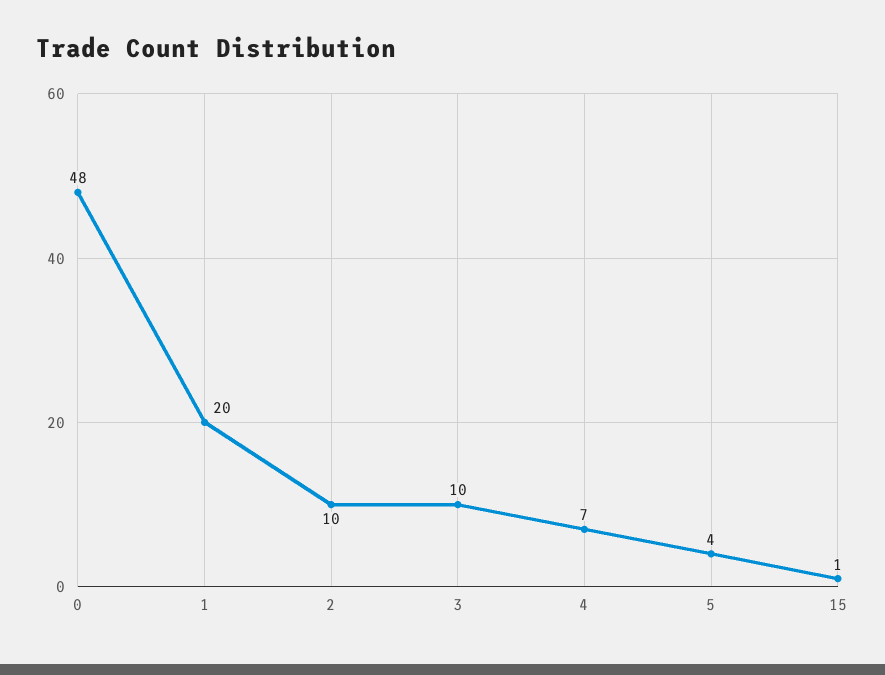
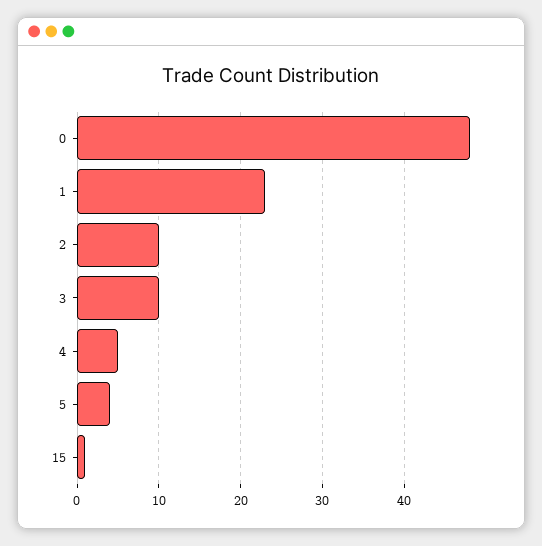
1: 20 -> 23
4: 7 -> 5

